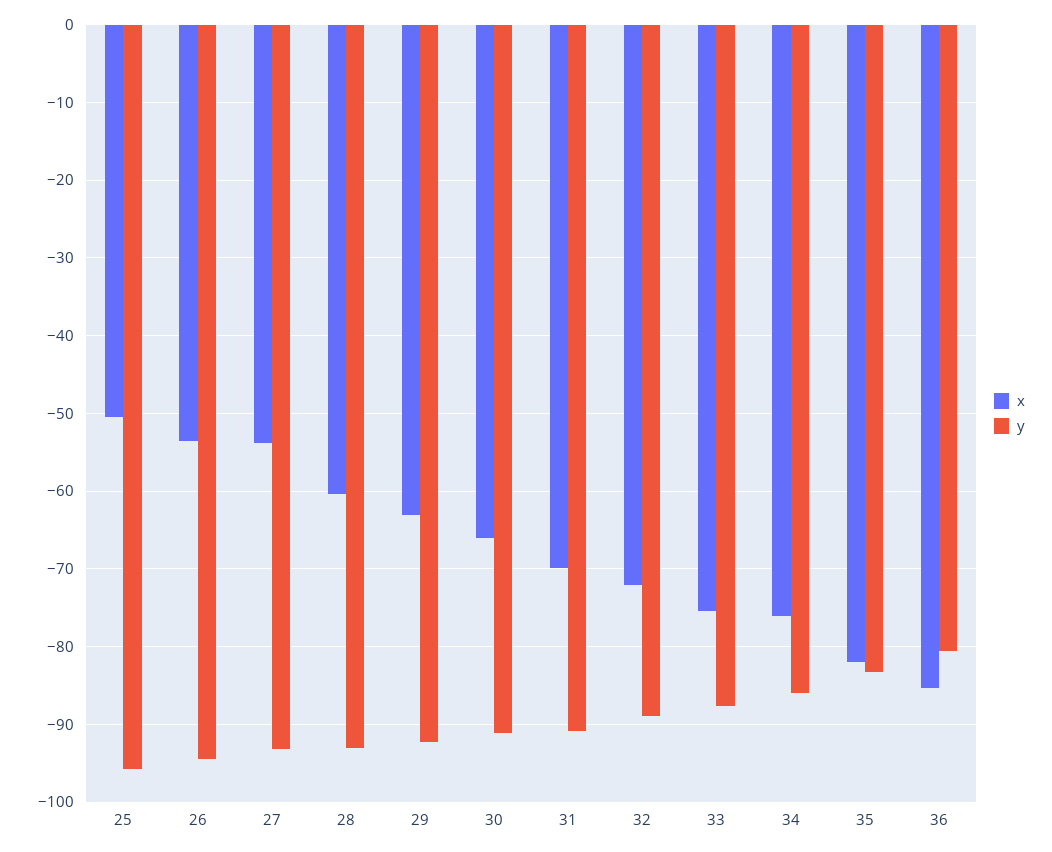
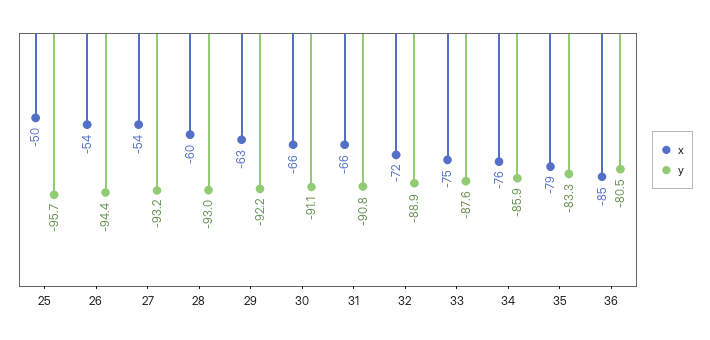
x, 31: -70 -> -66
x, 35: -82 -> -79

